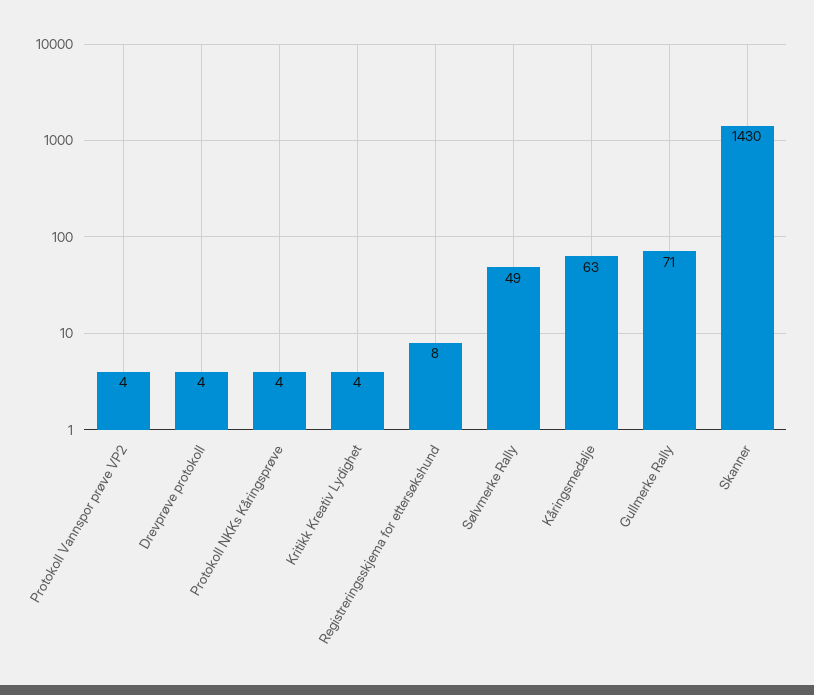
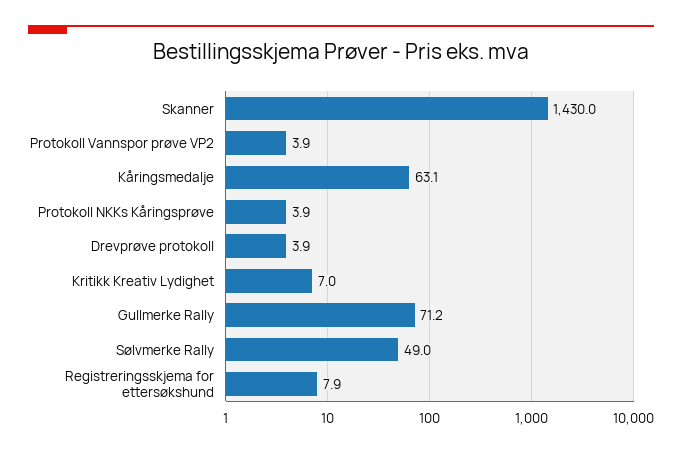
Kritikk Kreativ Lydighet: 4 -> 7

